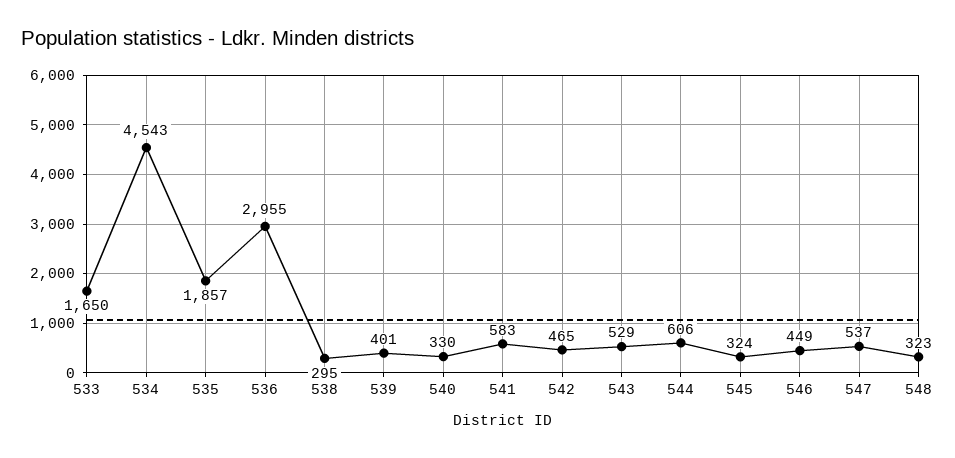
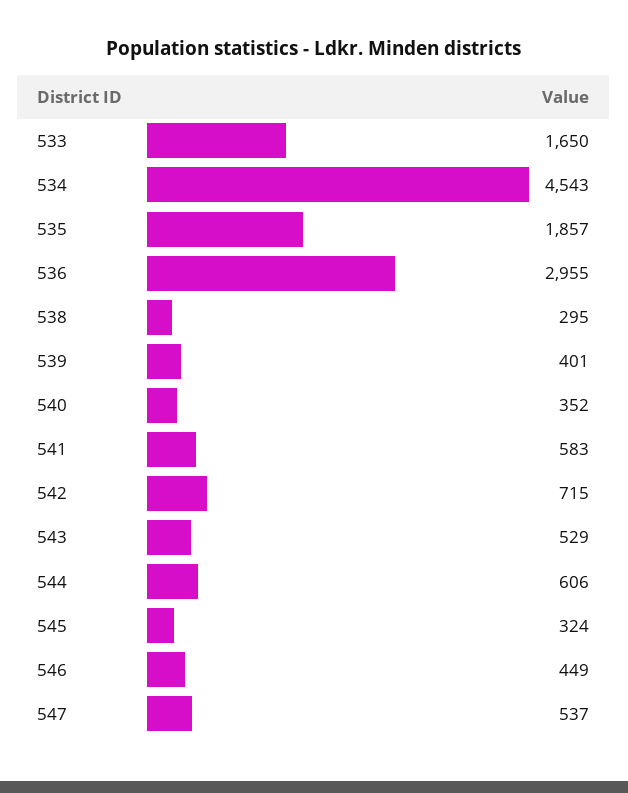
540: 330 -> 352
542: 465 -> 715
548: 323 -> none

